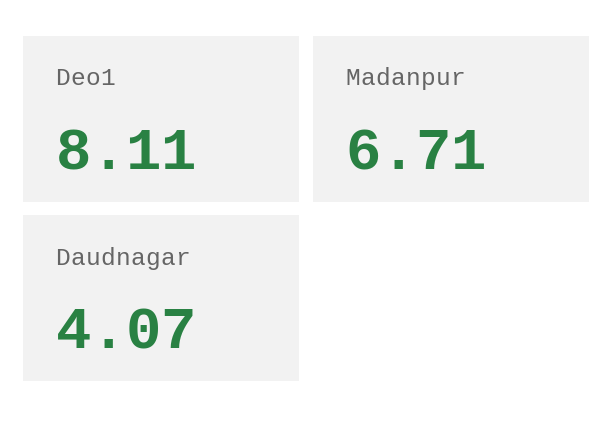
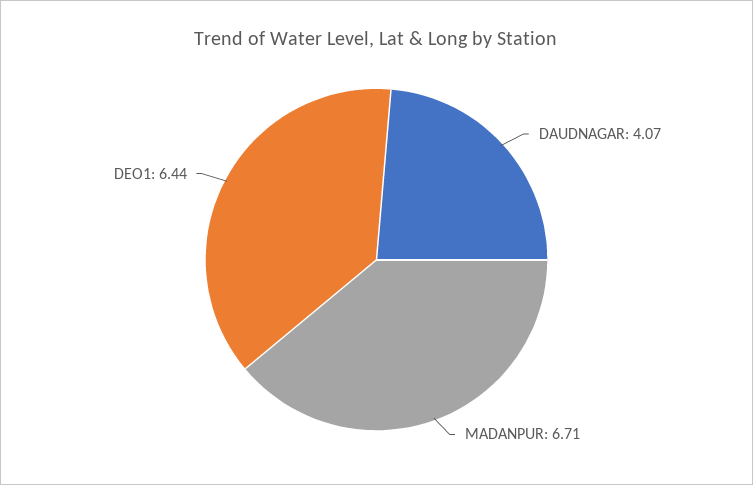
Deo1: 8.11 -> 6.44

